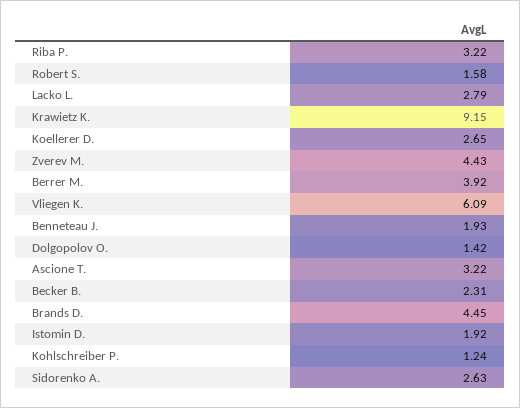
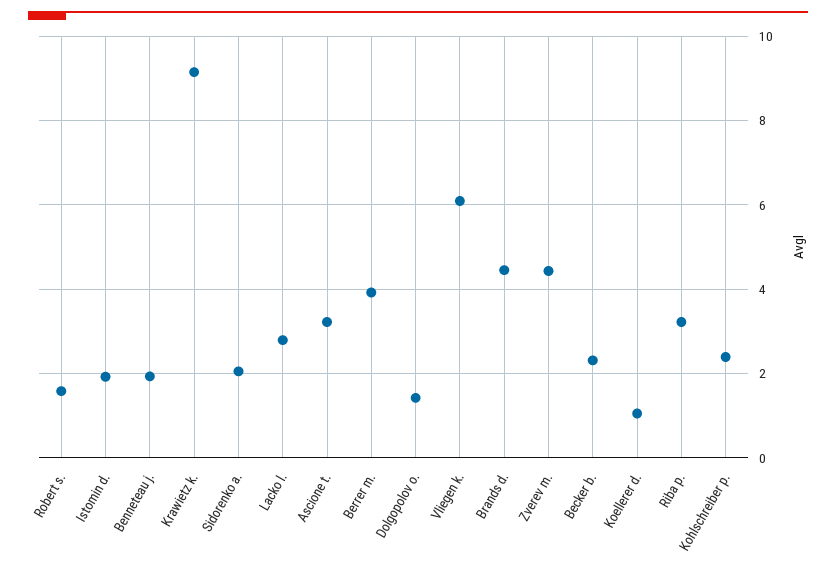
Koellerer D.: 2.65 -> 1
Kohlschreiber P.: 1.24 -> 2.4
Sidorenko A.: 2.63 -> 2

